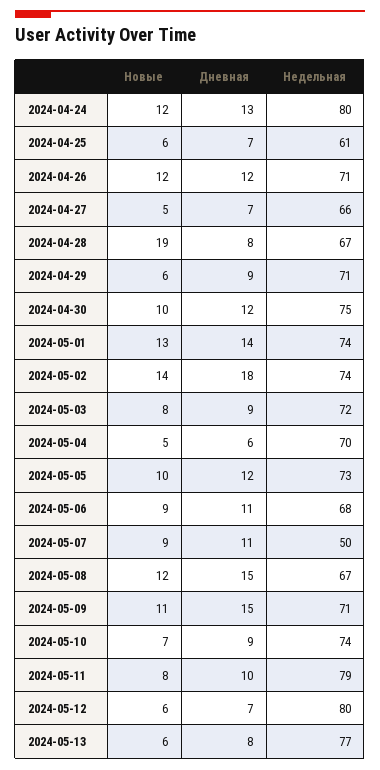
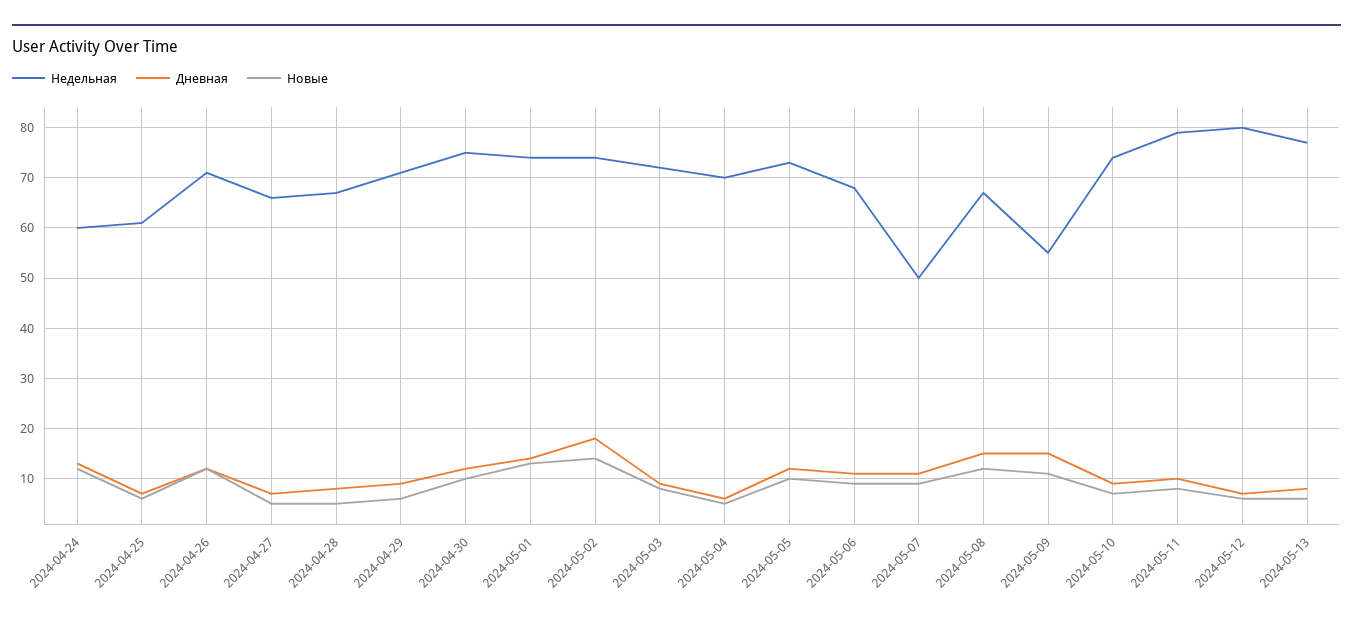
Недельная, 2024-04-24: 80 -> 60
Новые, 2024-04-28: 19 -> 5
Недельная, 2024-05-09: 71 -> 55

